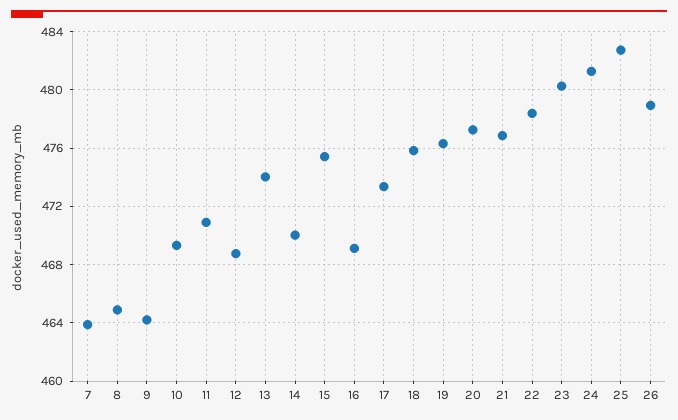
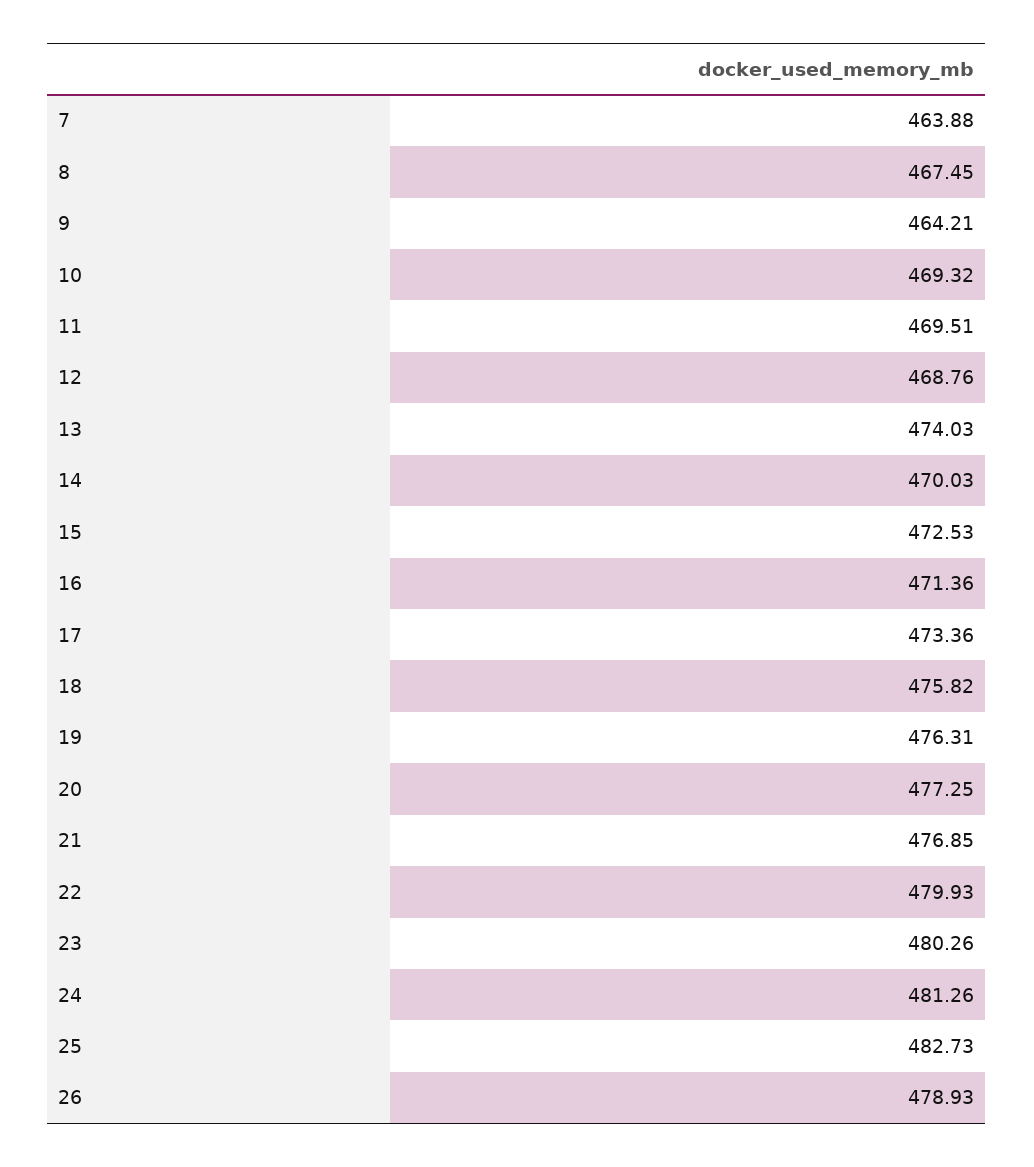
8: 465 -> 467.45
11: 471 -> 469.51
15: 475.5 -> 472.53
16: 469 -> 471.36
22: 478.5 -> 479.93

